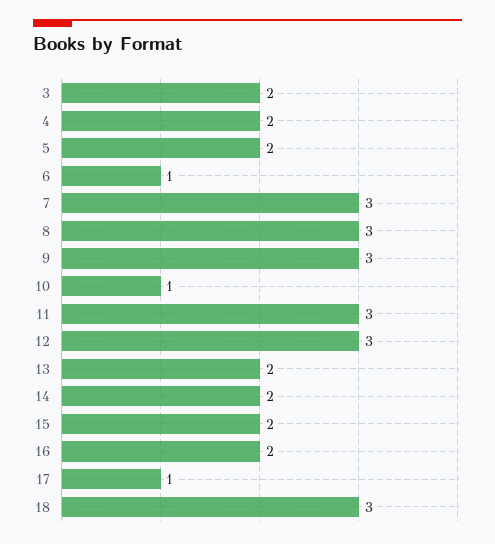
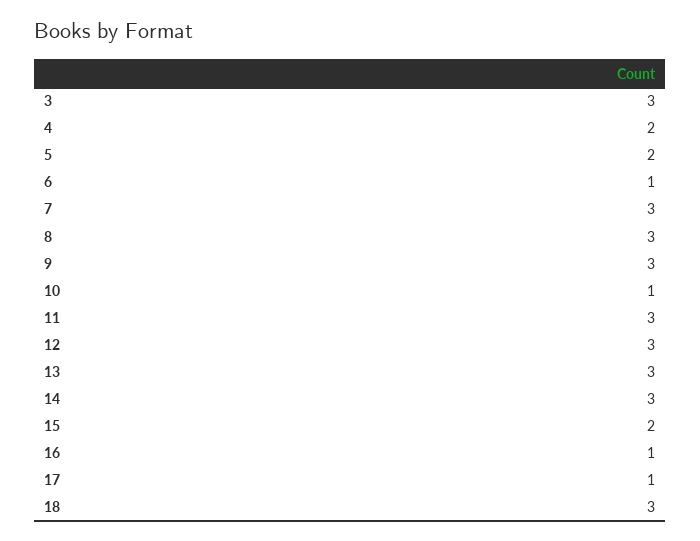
3: 2 -> 3
13: 2 -> 3
14: 2 -> 3
16: 2 -> 1

